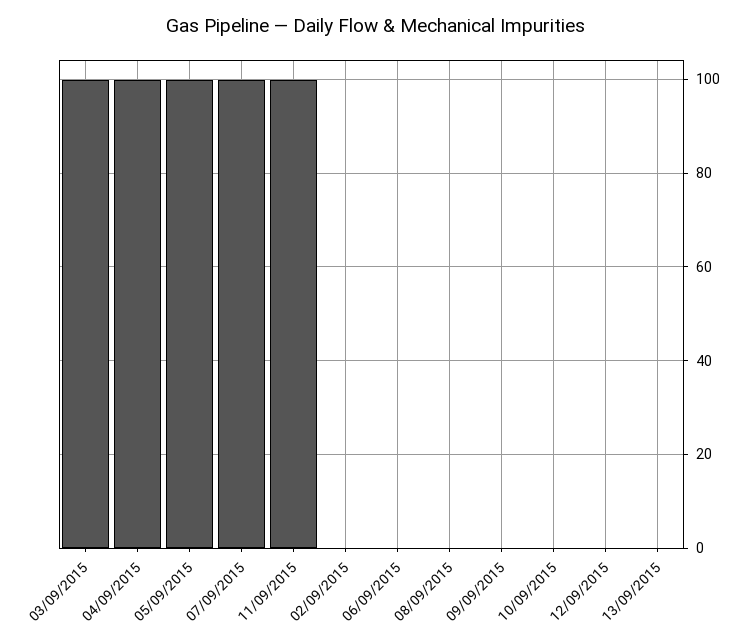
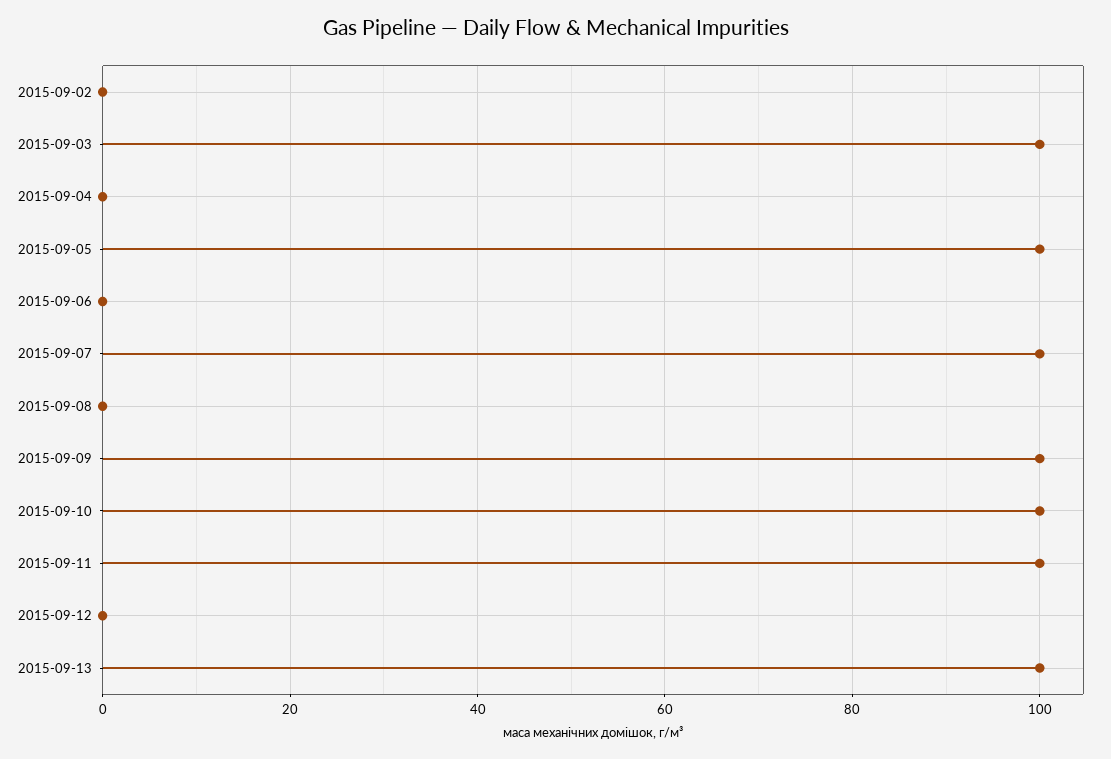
04/09/2015: 100 -> 0
09/09/2015: 0 -> 100
10/09/2015: 0 -> 100
13/09/2015: 0 -> 100

